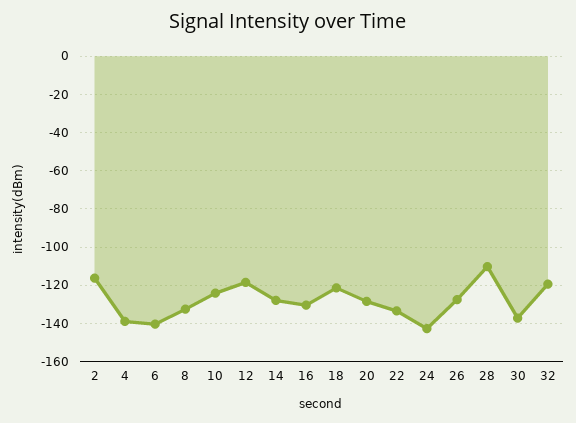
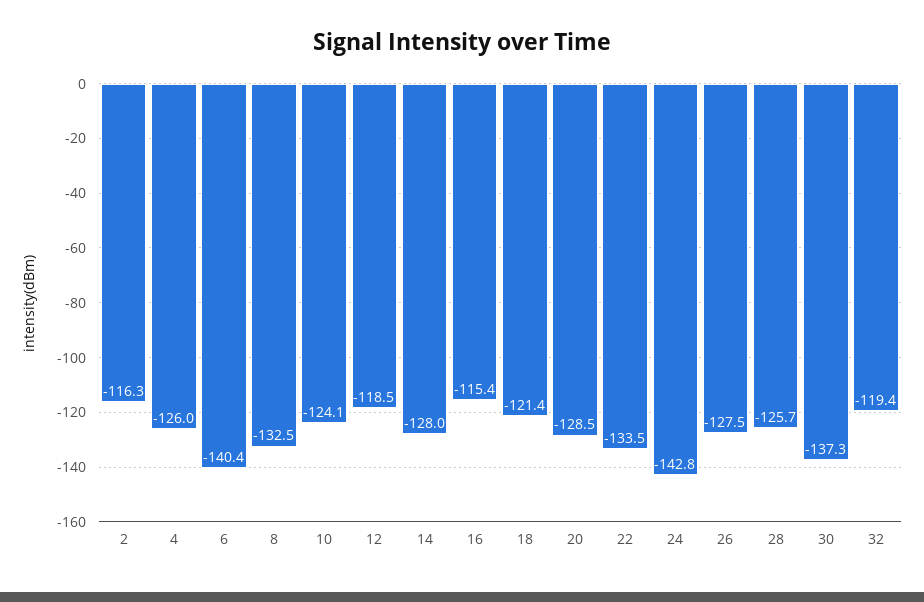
4: -140 -> -126
16: -130 -> -115.4
28: -110 -> -125.7

